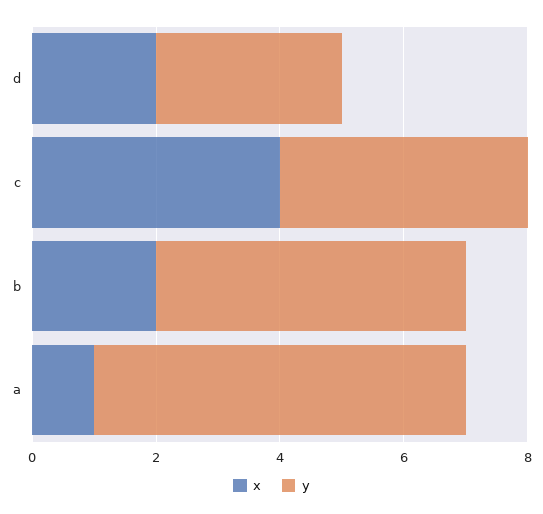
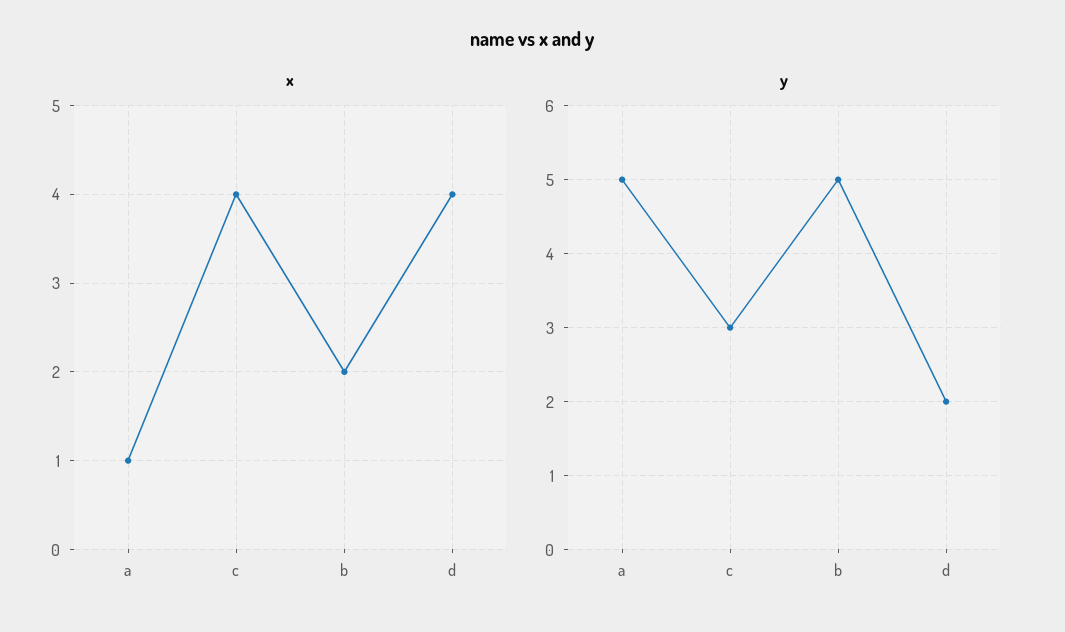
x, d: 2 -> 4
y, d: 3 -> 2
y, c: 4 -> 3
y, a: 6 -> 5

